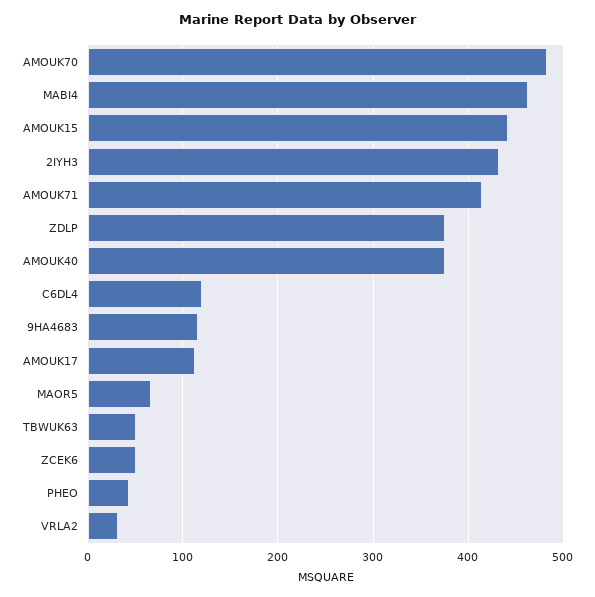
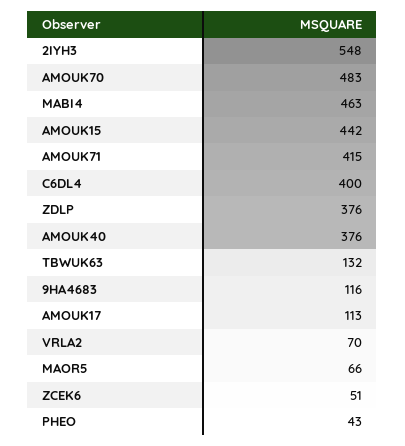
2IYH3: 430 -> 548
C6DL4: 120 -> 400
TBWUK63: 50 -> 132
VRLA2: 30 -> 70

